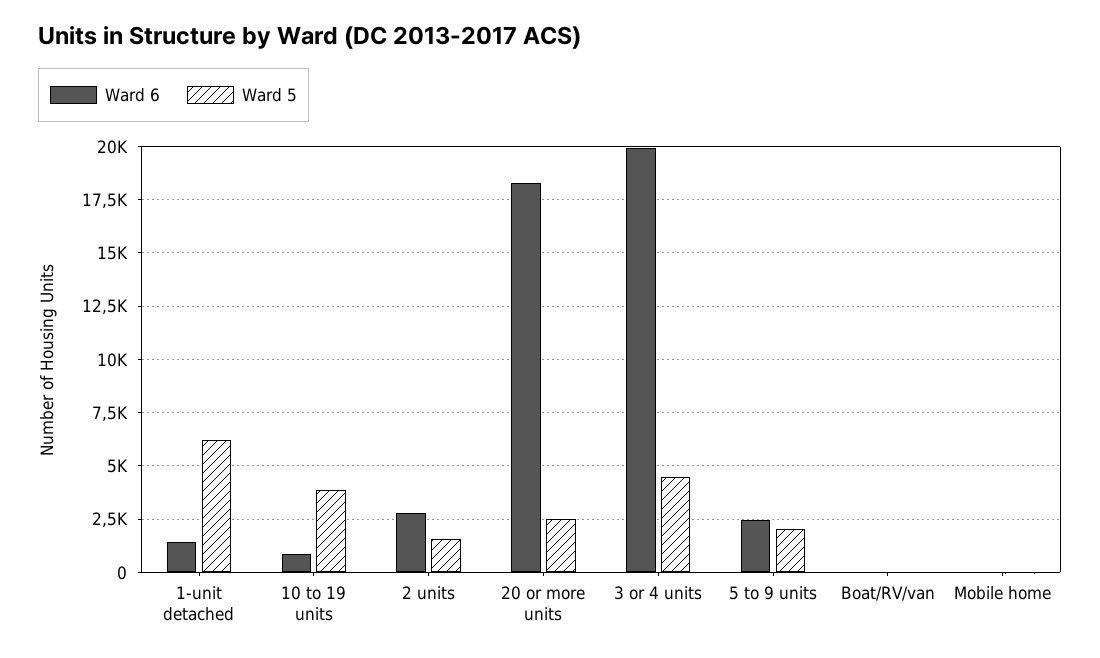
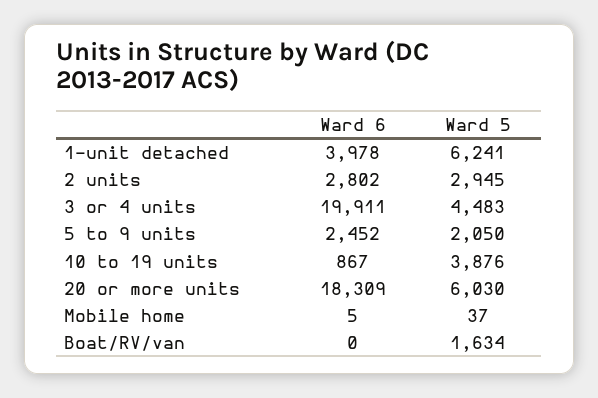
Ward 6, 1-unit detached: 1500 -> 3978
Ward 5, 2 units: 1500 -> 2945
Ward 5, 20 or more units: 2500 -> 6030
Ward 5, Boat/RV/van: 0 -> 1634

